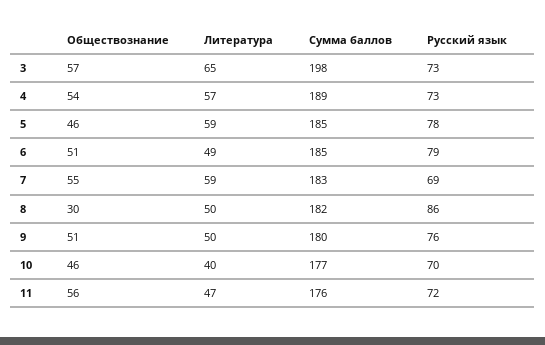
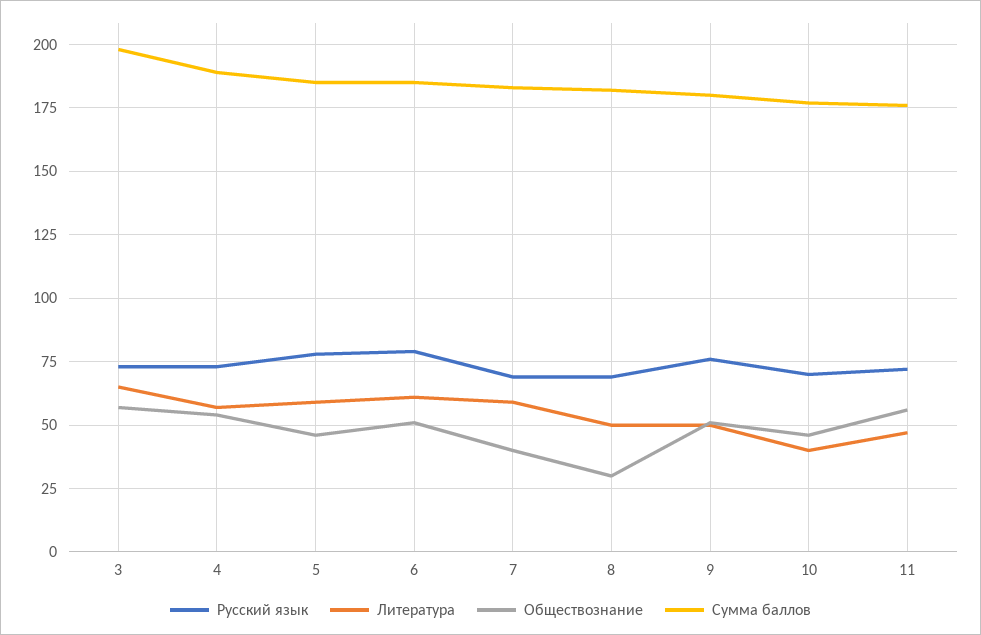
Литература, 6: 49 -> 60
Обществознание, 7: 55 -> 40
Русский язык, 8: 86 -> 70

